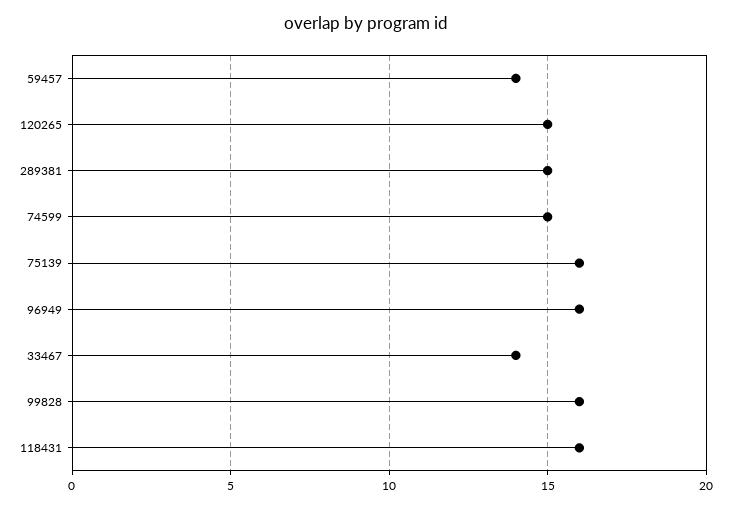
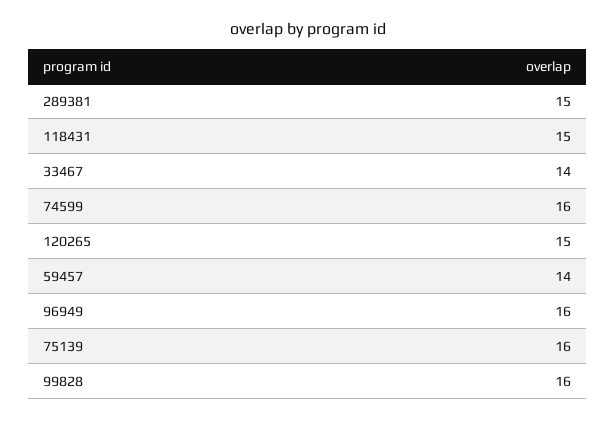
74599: 15 -> 16
118431: 16 -> 15

